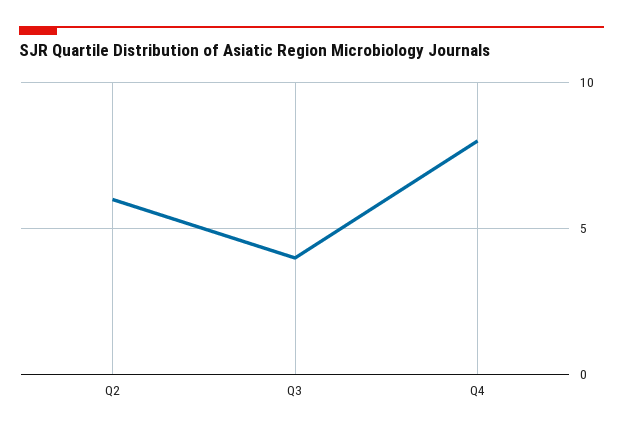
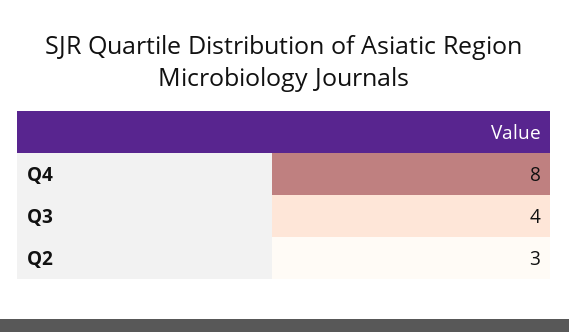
Q2: 6 -> 3

